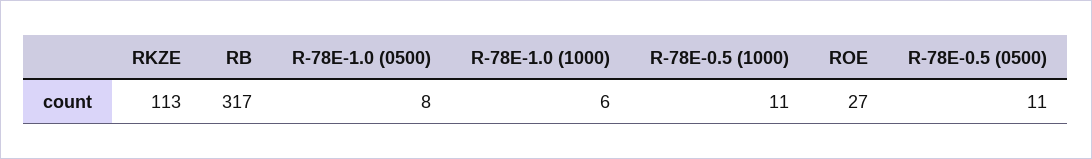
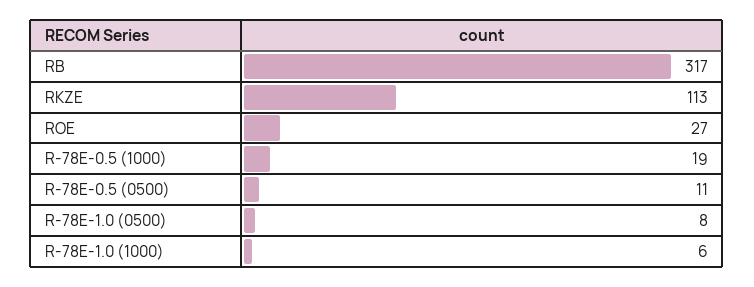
R-78E-0.5 (1000): 11 -> 19

